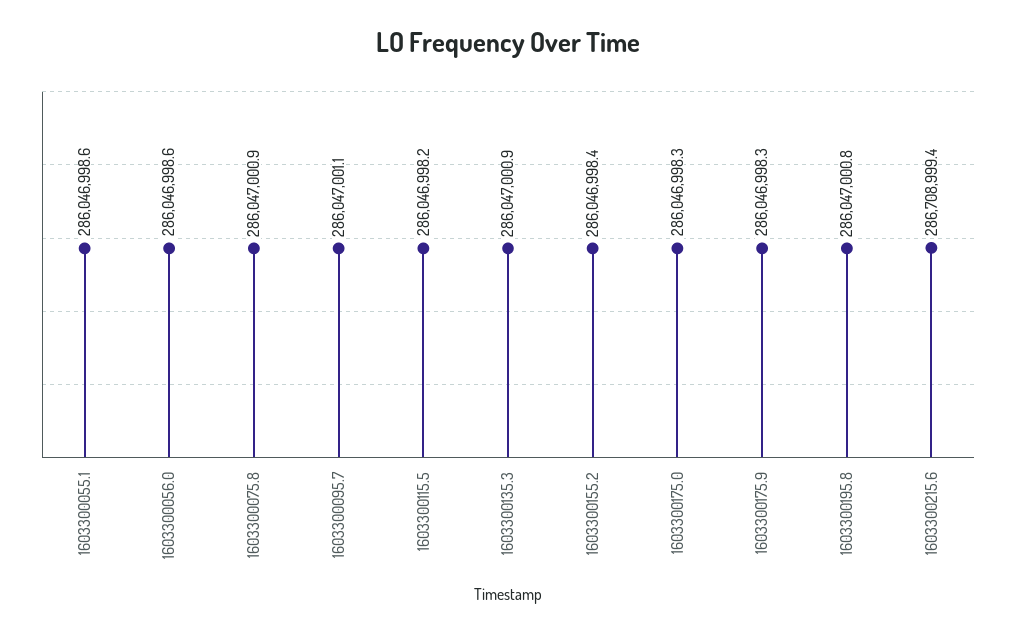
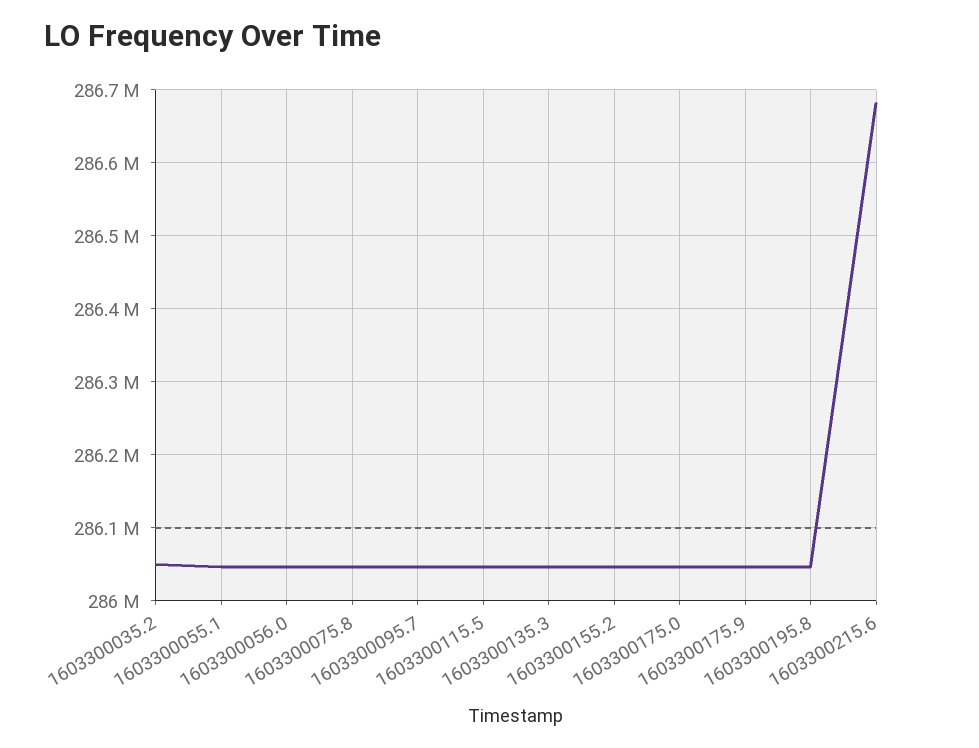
1603300215.6: 286708999.4 -> 286680000
1603300035.2: none -> 286050000

